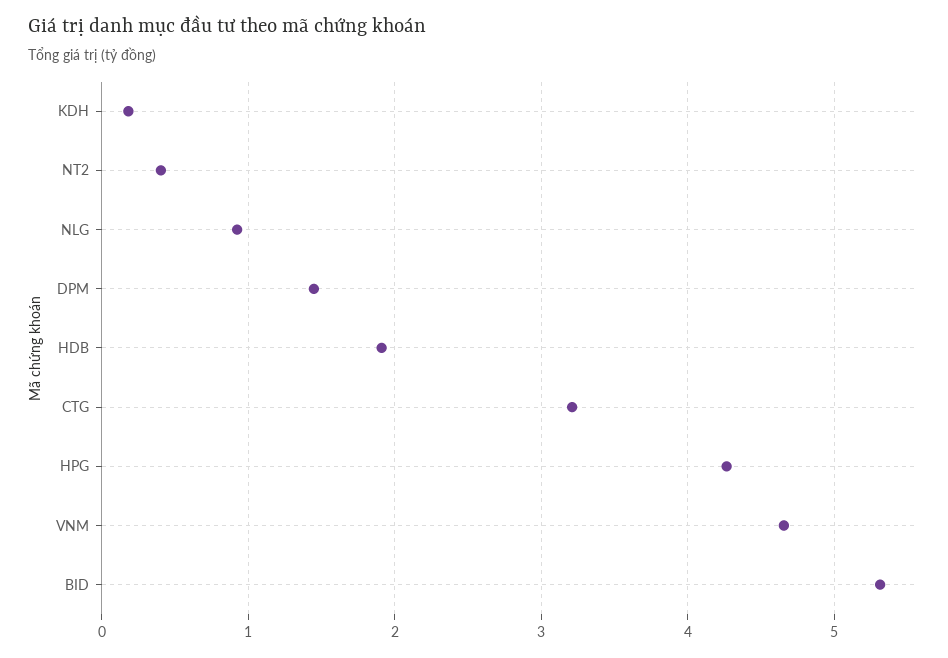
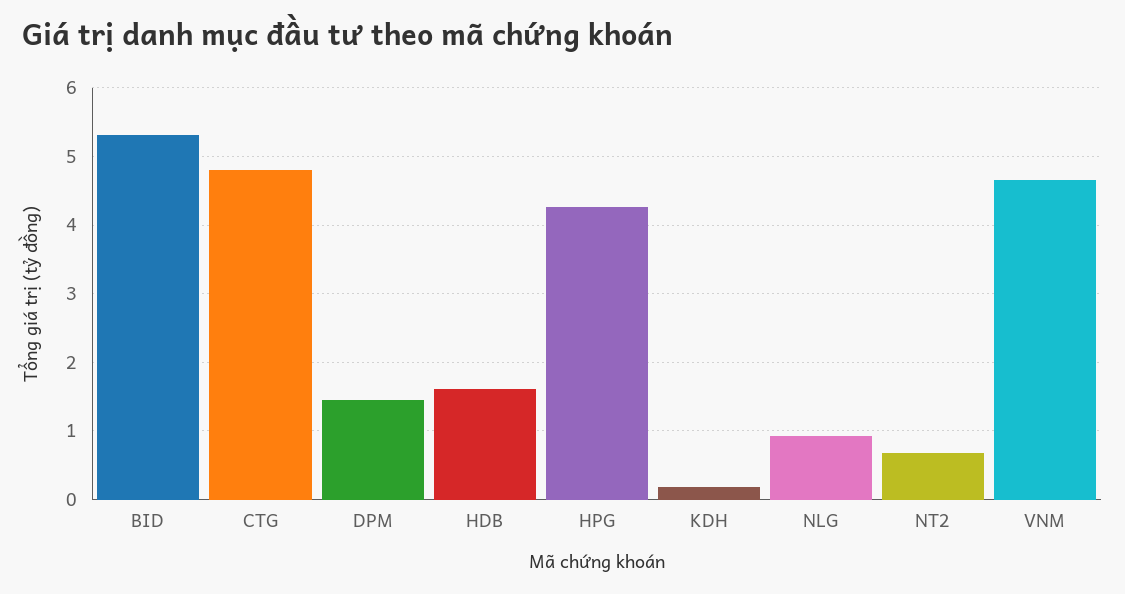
NT2: 0.4 -> 0.7
HDB: 1.9 -> 1.6
CTG: 3.2 -> 4.8

